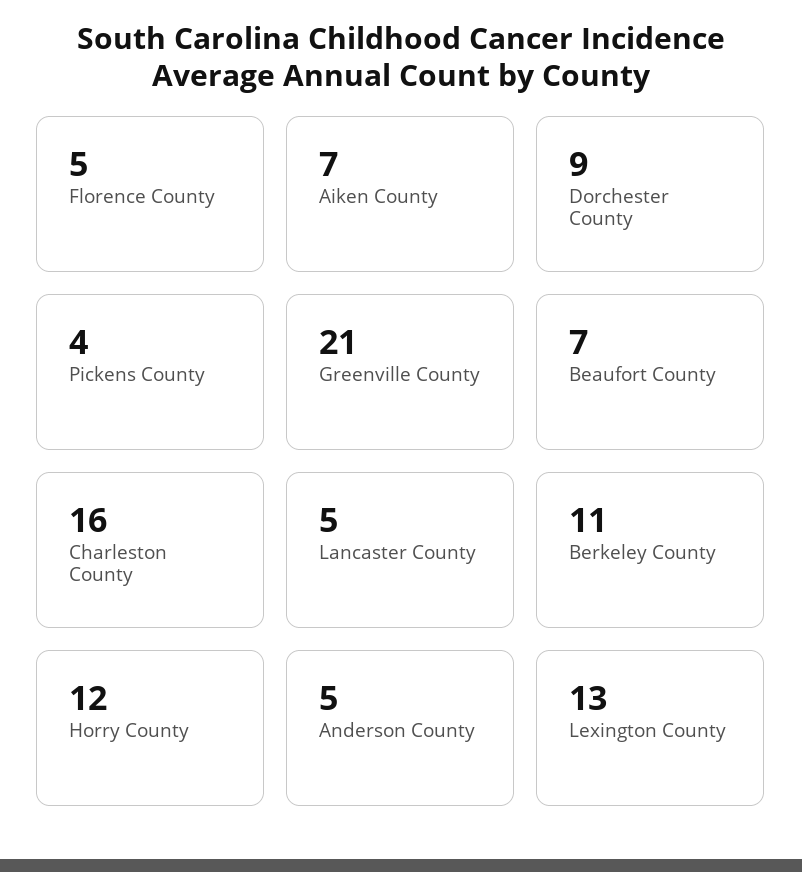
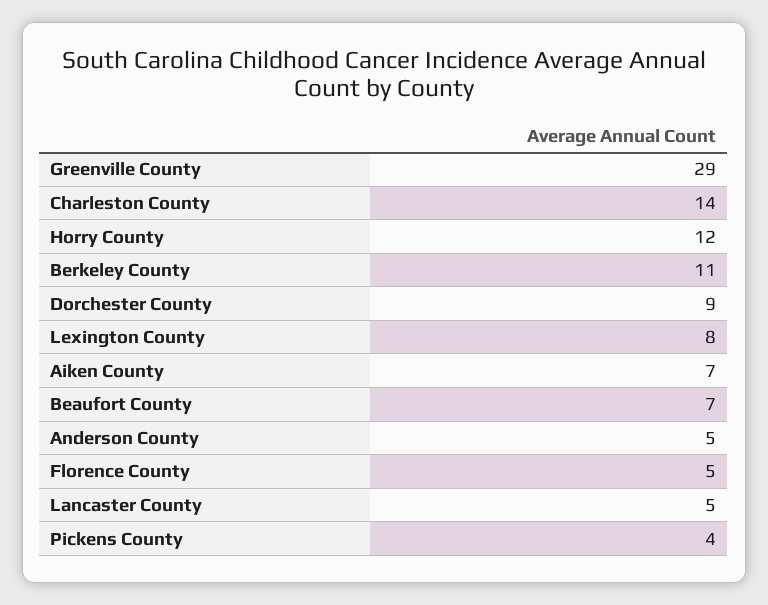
Greenville County: 21 -> 29
Charleston County: 16 -> 14
Lexington County: 13 -> 8

